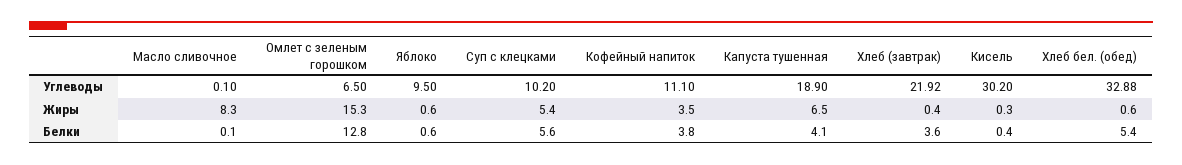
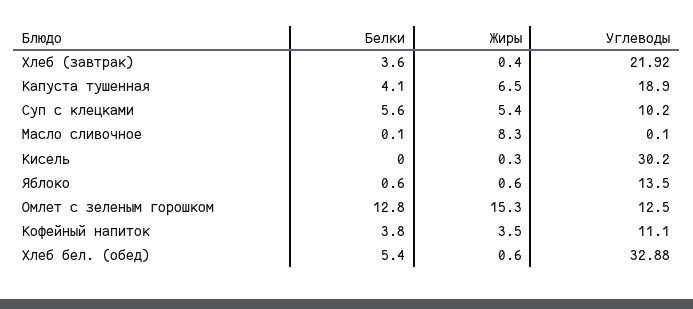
Омлет с зеленым горошком, Углеводы: 6.5 -> 12.5
Яблоко, Углеводы: 9.5 -> 13.5
Кисель, Белки: 0.4 -> 0

